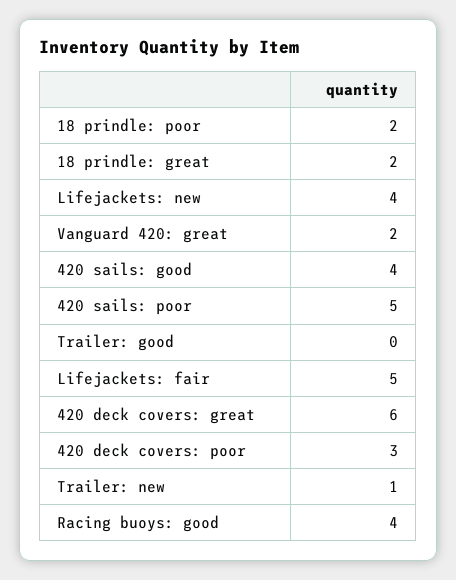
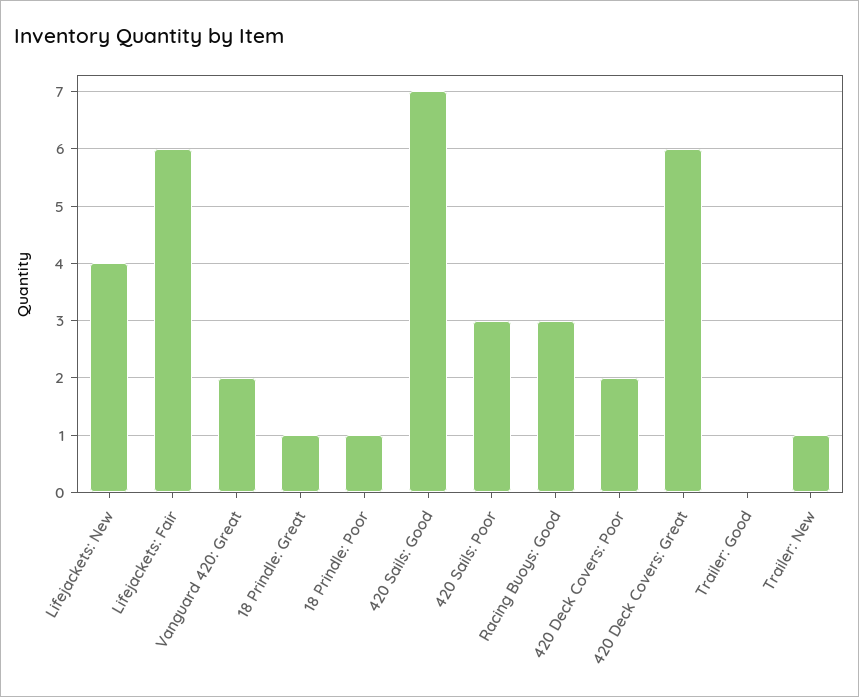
18 prindle: poor: 2 -> 1
18 prindle: great: 2 -> 1
420 sails: good: 4 -> 7
420 sails: poor: 5 -> 3
Lifejackets: fair: 5 -> 6
420 deck covers: poor: 3 -> 2
Racing buoys: good: 4 -> 3

